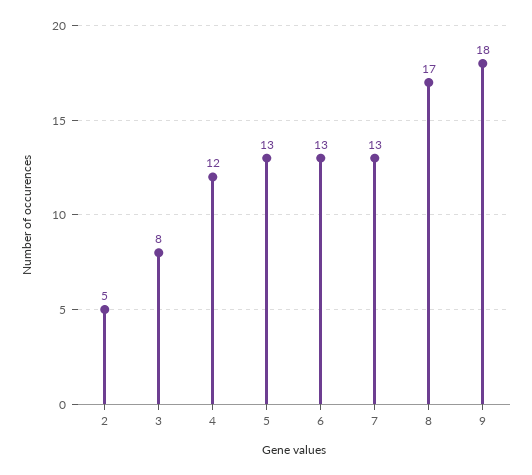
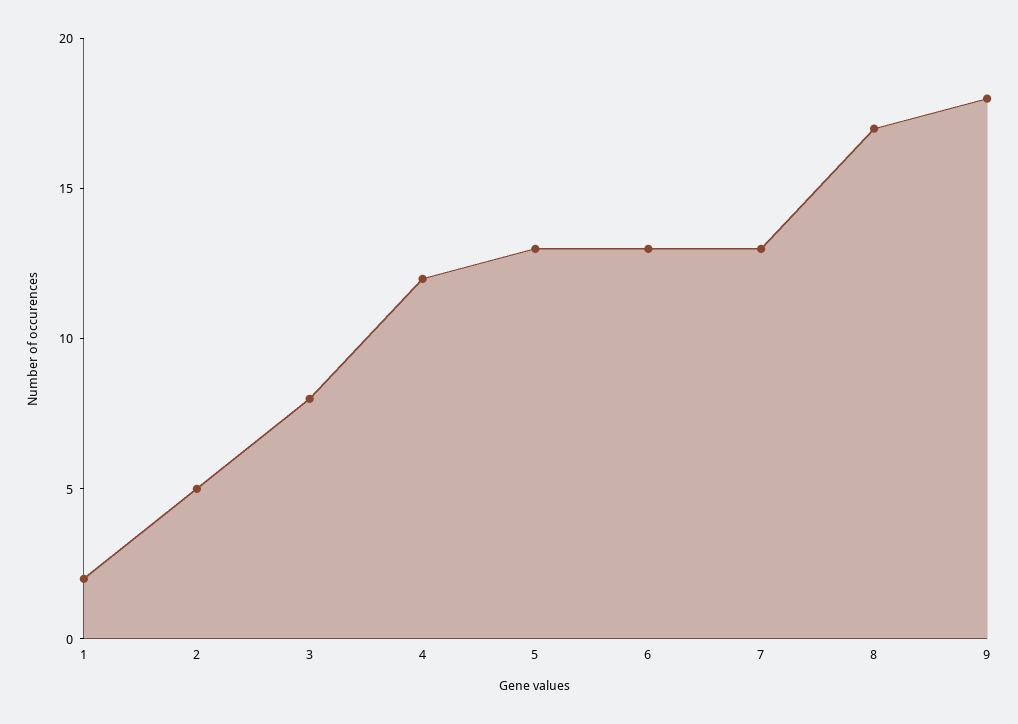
1: none -> 2

